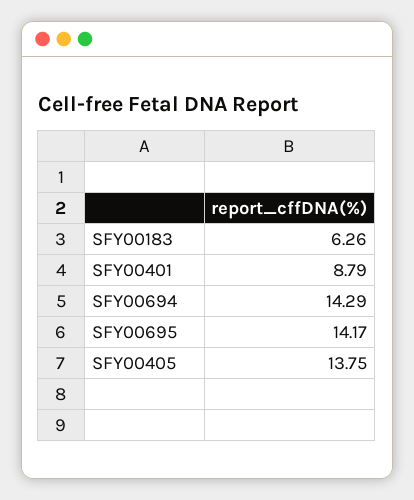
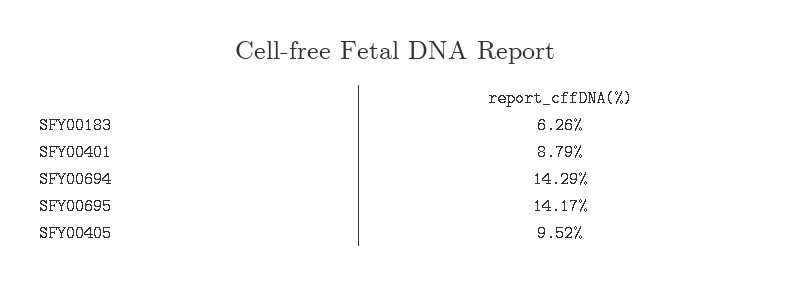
SFY00405: 13.75 -> 9.52

